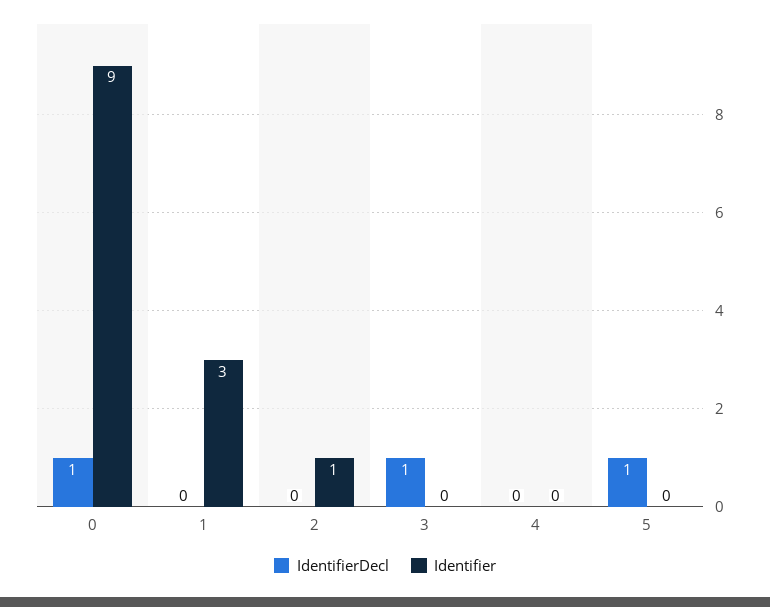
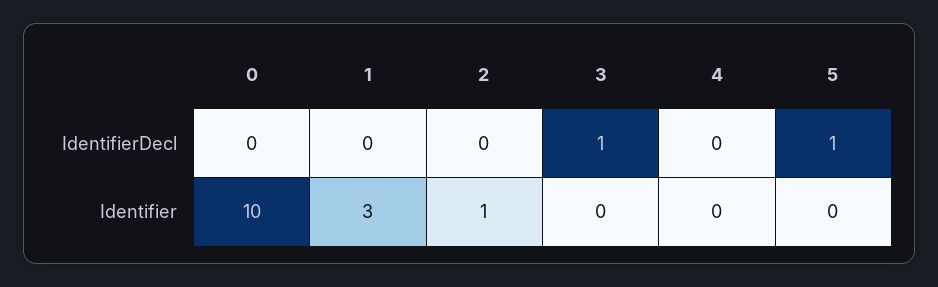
IdentifierDecl, 0: 1 -> 0
Identifier, 0: 9 -> 10

